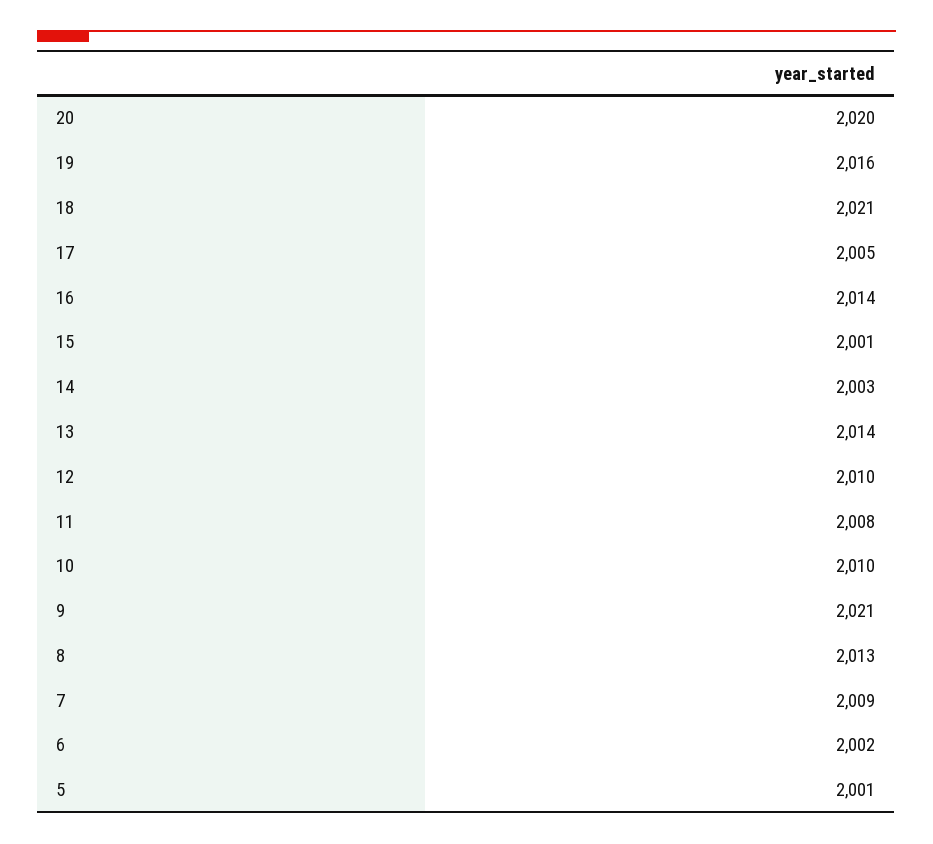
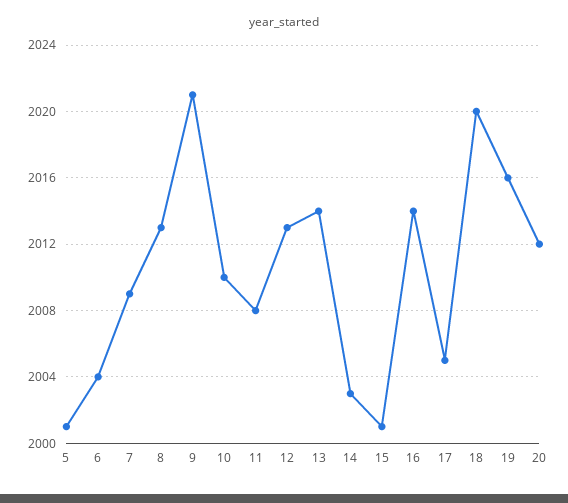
20: 2020 -> 2012
18: 2021 -> 2020
12: 2010 -> 2013
6: 2002 -> 2004

